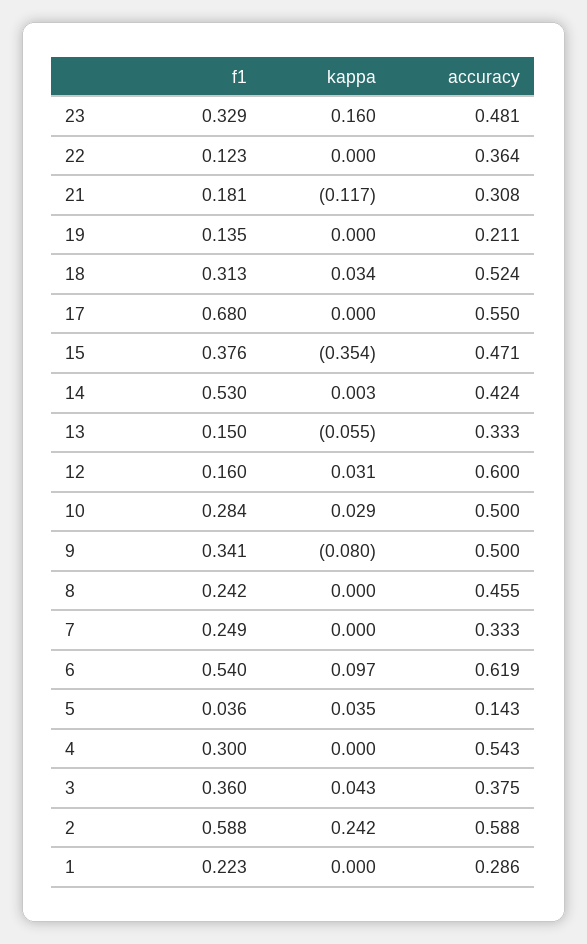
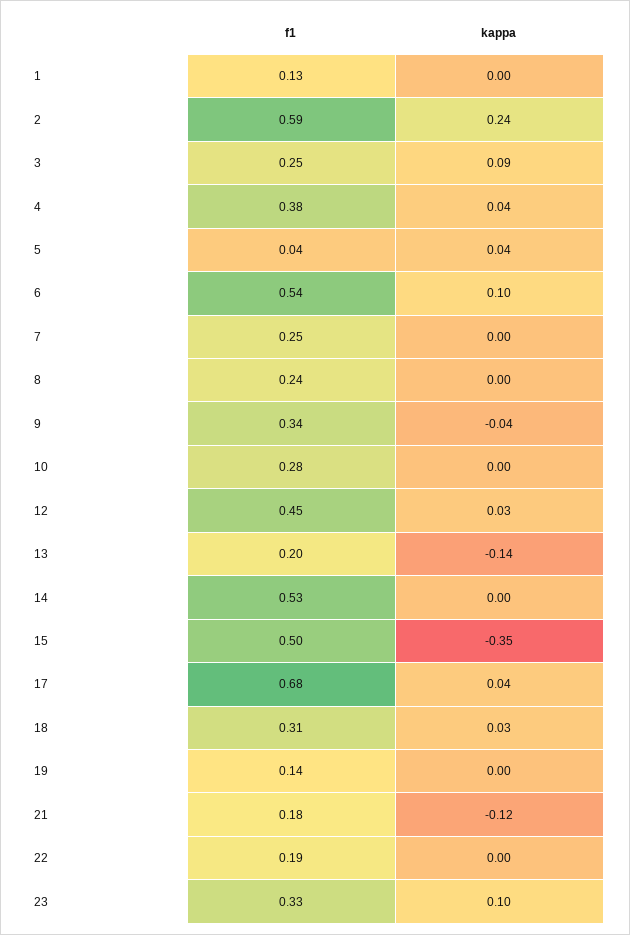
kappa, 23: 0.16 -> 0.1
accuracy, 23: 0.481 -> none
f1, 22: 0.123 -> 0.19
accuracy, 22: 0.364 -> none
accuracy, 21: 0.308 -> none
accuracy, 19: 0.211 -> none
accuracy, 18: 0.524 -> none
kappa, 17: 0 -> 0.04
accuracy, 17: 0.55 -> none
f1, 15: 0.376 -> 0.5
accuracy, 15: 0.471 -> none
accuracy, 14: 0.424 -> none
f1, 13: 0.15 -> 0.2
kappa, 13: -0.055 -> -0.14
accuracy, 13: 0.333 -> none
f1, 12: 0.16 -> 0.45
accuracy, 12: 0.6 -> none
kappa, 10: 0.029 -> 0
accuracy, 10: 0.5 -> none
kappa, 9: -0.08 -> -0.04
accuracy, 9: 0.5 -> none
accuracy, 8: 0.455 -> none
accuracy, 7: 0.333 -> none
accuracy, 6: 0.619 -> none
accuracy, 5: 0.143 -> none
f1, 4: 0.3 -> 0.38
kappa, 4: 0 -> 0.04
accuracy, 4: 0.543 -> none
f1, 3: 0.36 -> 0.25
kappa, 3: 0.043 -> 0.09
accuracy, 3: 0.375 -> none
accuracy, 2: 0.588 -> none
f1, 1: 0.223 -> 0.13
accuracy, 1: 0.286 -> none

